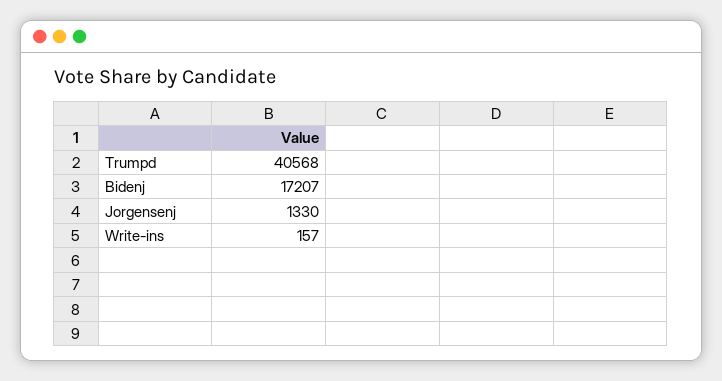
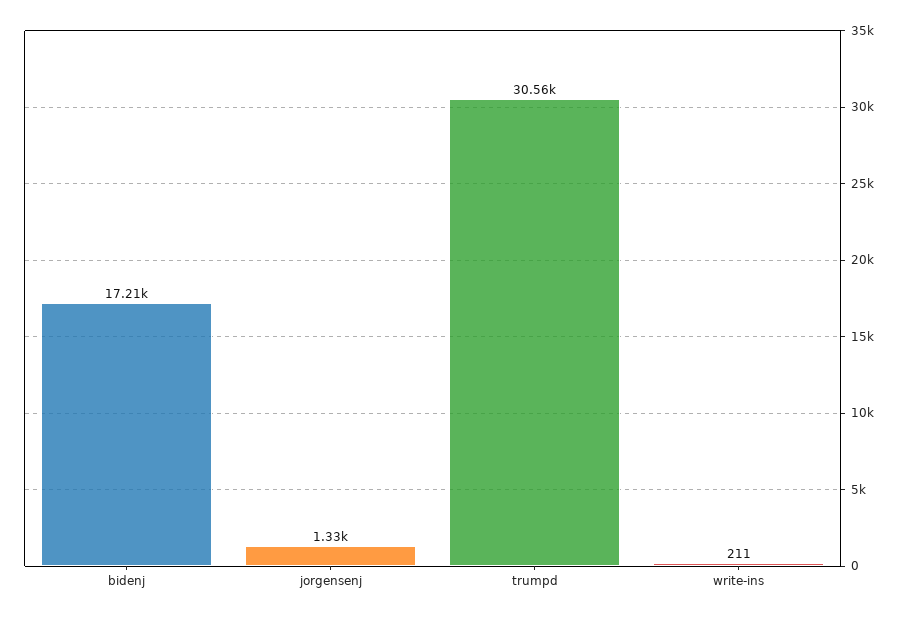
Trumpd: 40568 -> 30560
Write-ins: 157 -> 211

